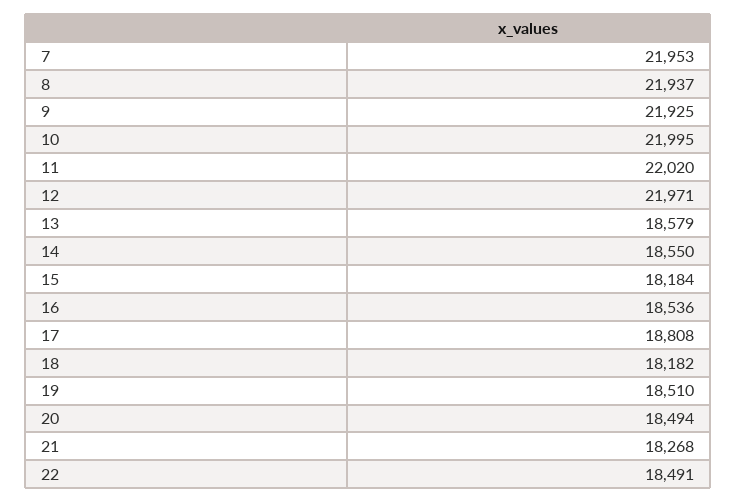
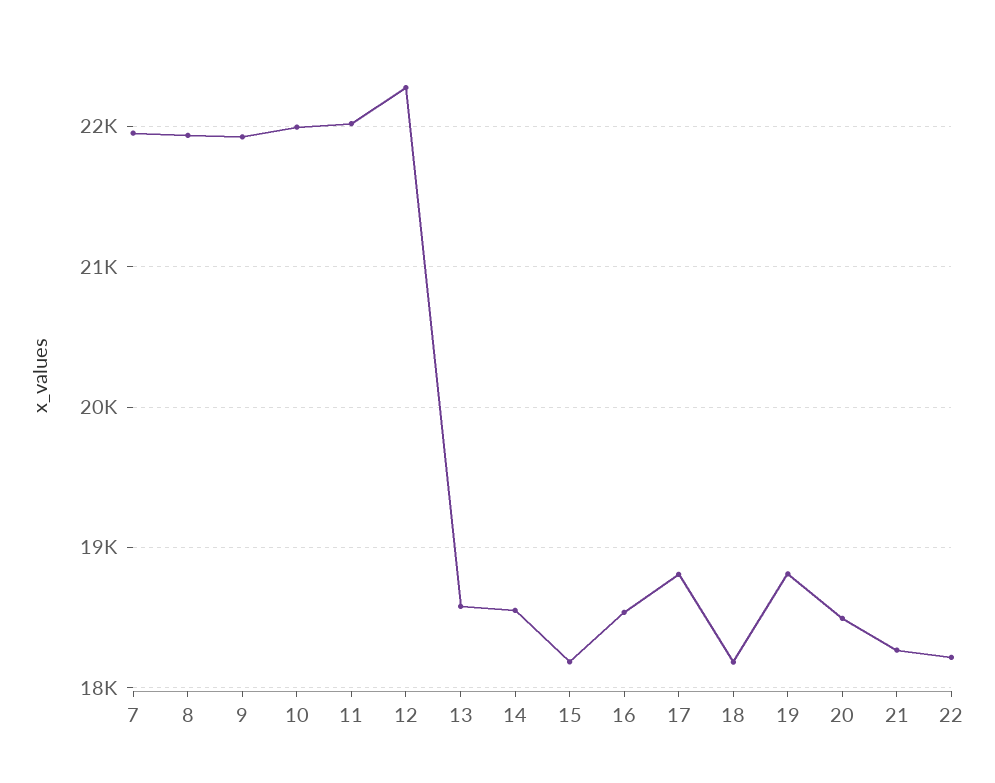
12: 21971 -> 22300
19: 18510 -> 18800
22: 18491 -> 18200

